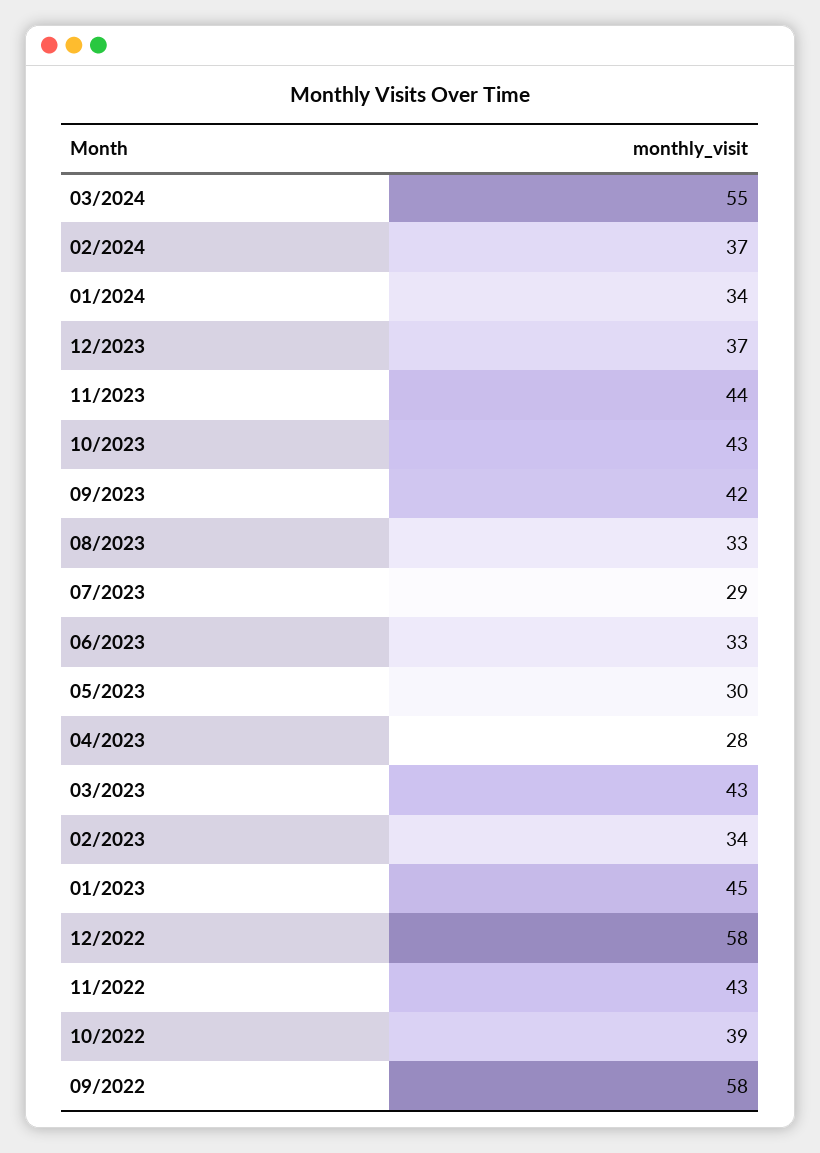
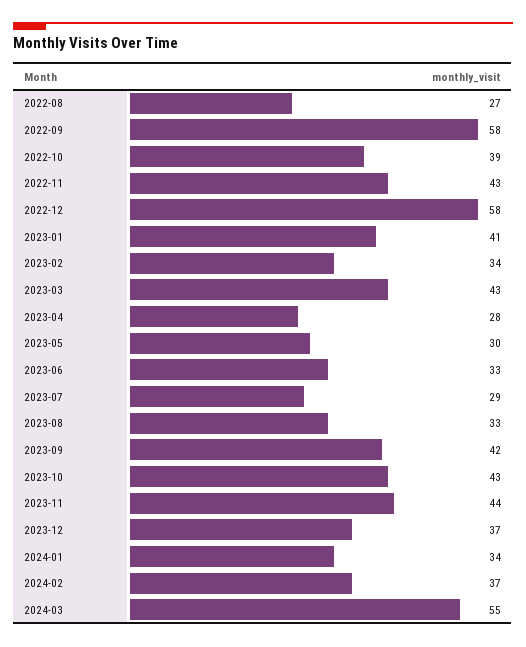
01/2023: 45 -> 41
2022-08: none -> 27

